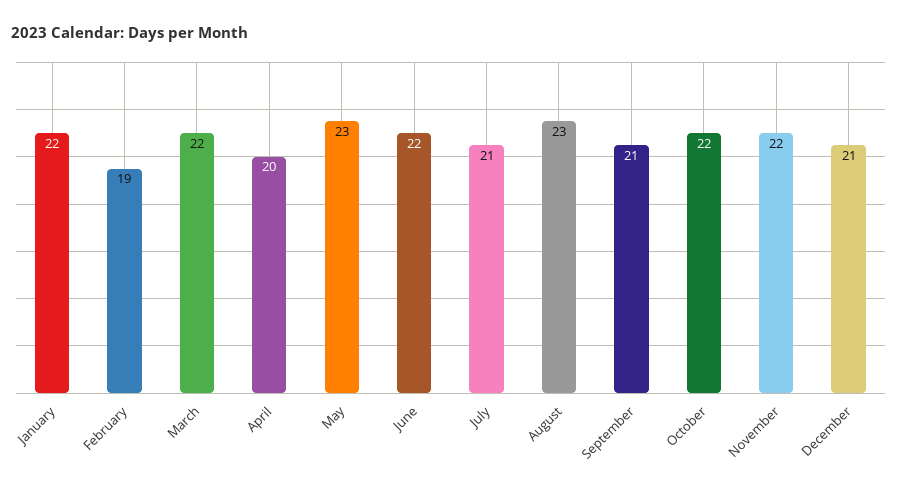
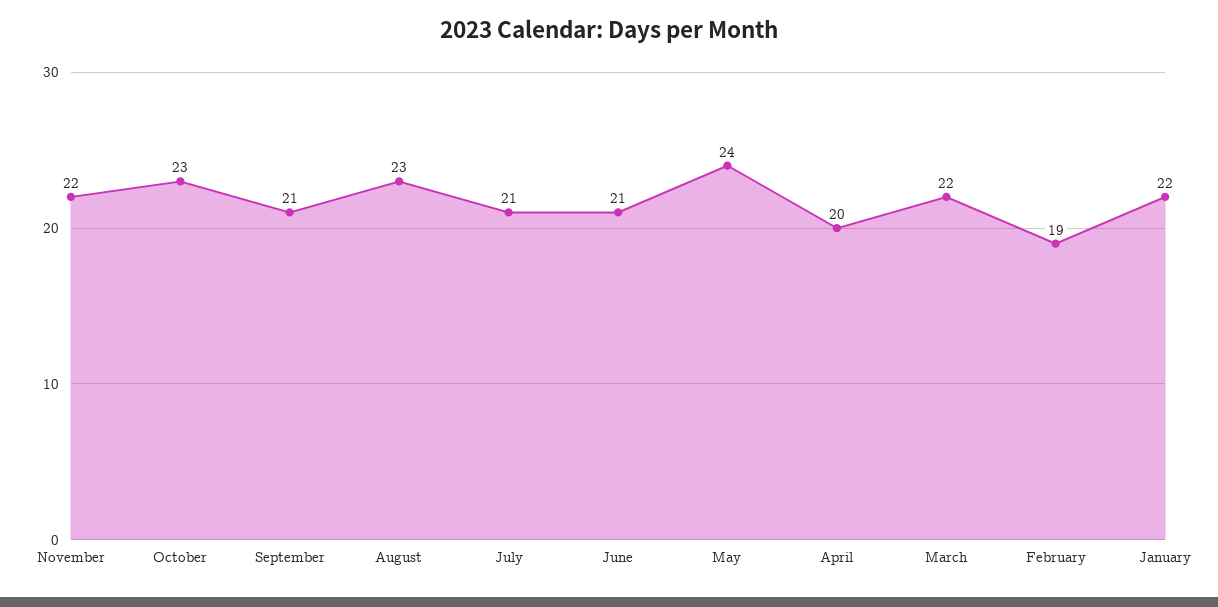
May: 23 -> 24
June: 22 -> 21
October: 22 -> 23
December: 21 -> none

